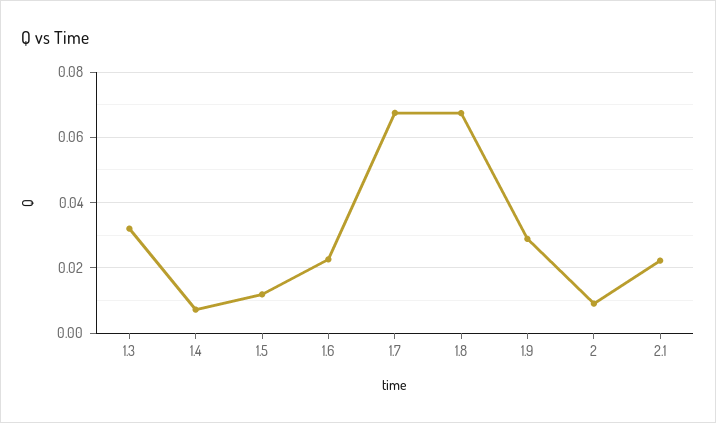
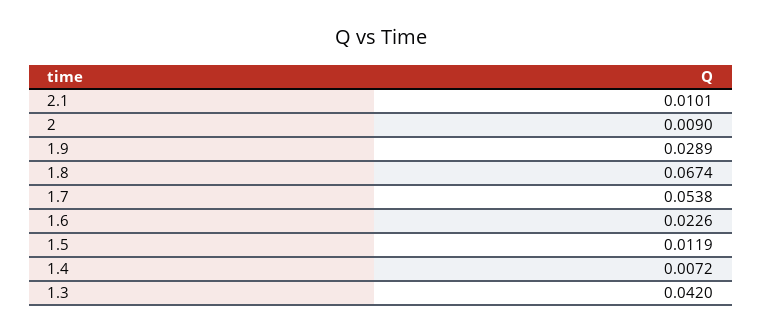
1.3: 0.032 -> 0.042
1.7: 0.068 -> 0.0538
2.1: 0.022 -> 0.0101

